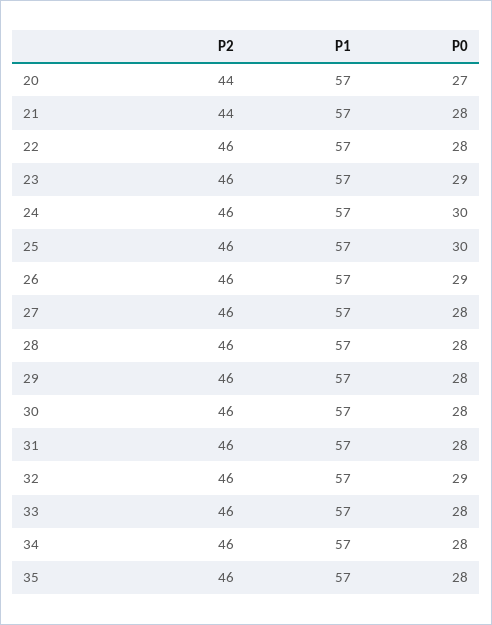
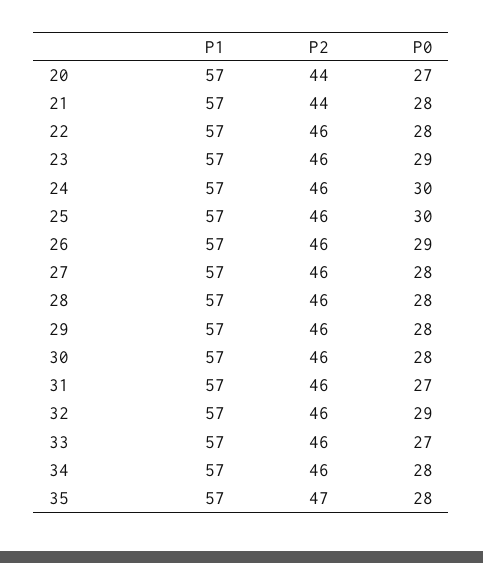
P0, 31: 28 -> 27
P0, 33: 28 -> 27
P2, 35: 46 -> 47

